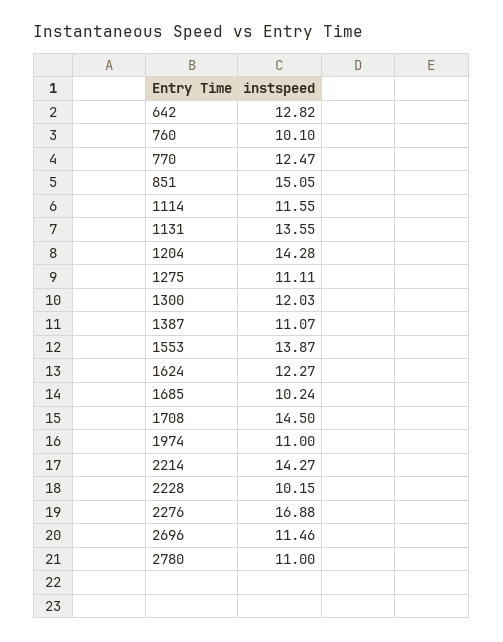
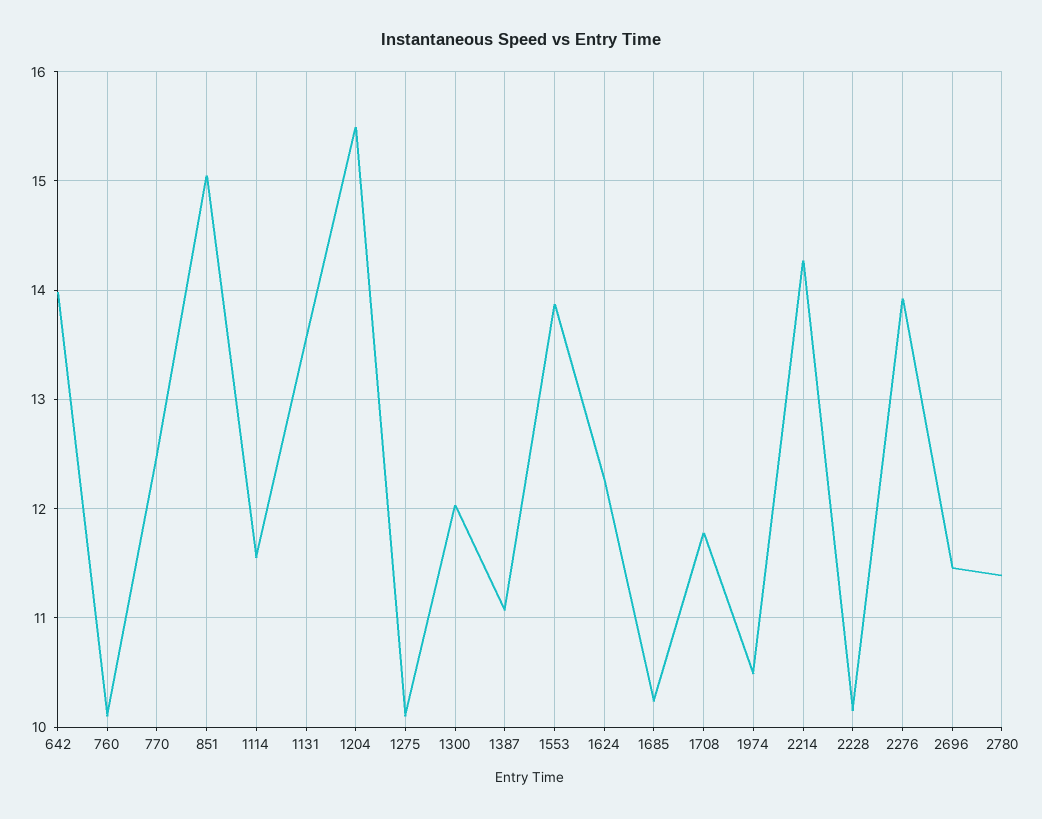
642: 12.82 -> 14
1204: 14.28 -> 15.5
1275: 11.11 -> 10.1
1708: 14.5 -> 11.8
1974: 11 -> 10.5
2276: 16.88 -> 13.9
2780: 11 -> 11.4

